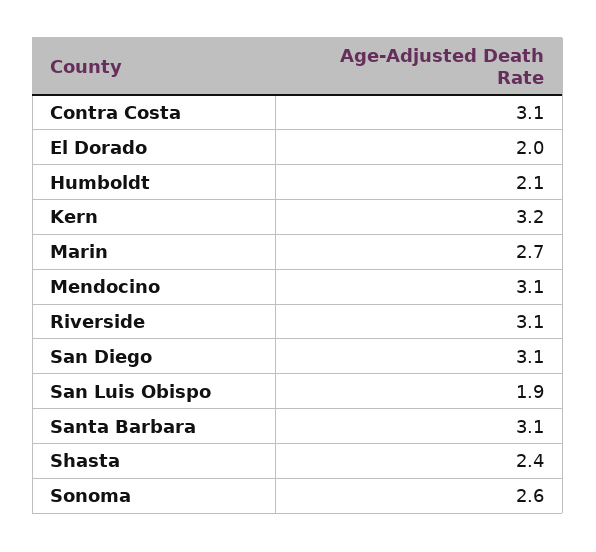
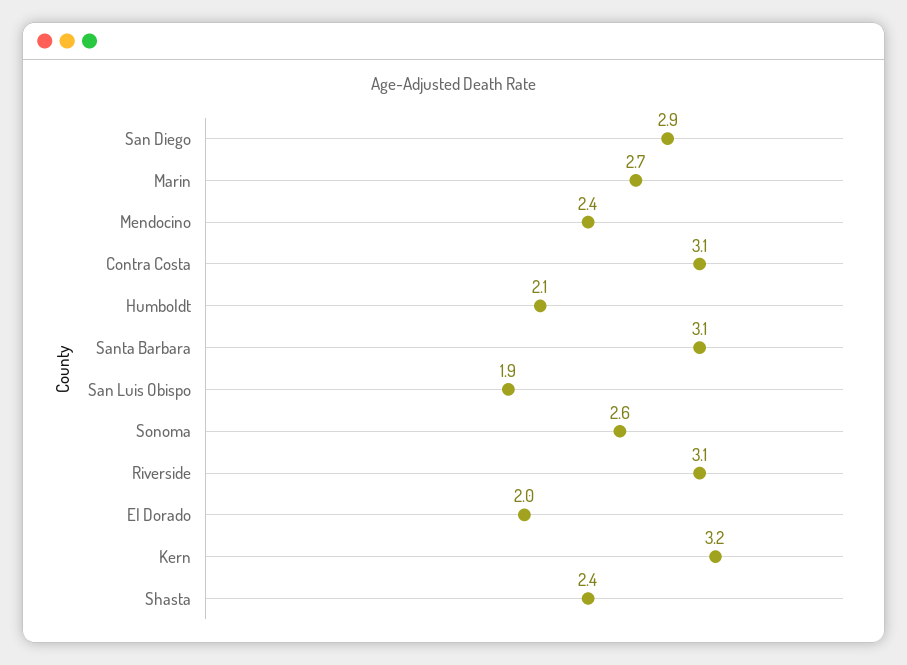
Mendocino: 3.1 -> 2.4
San Diego: 3.1 -> 2.9

